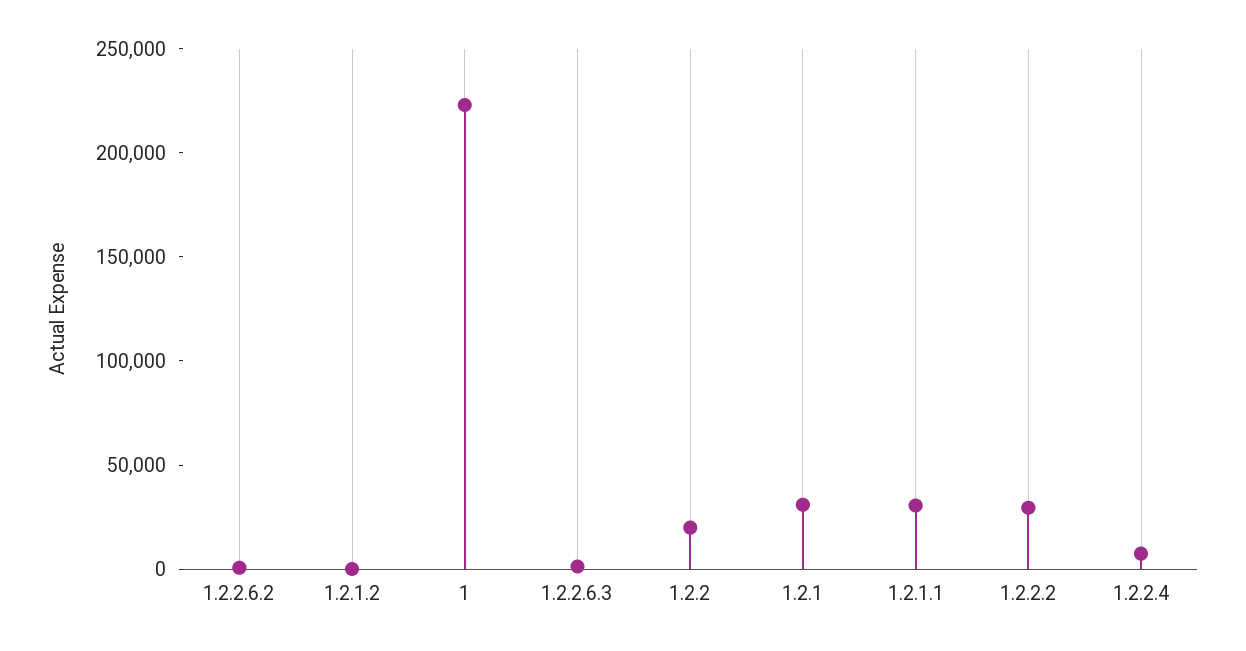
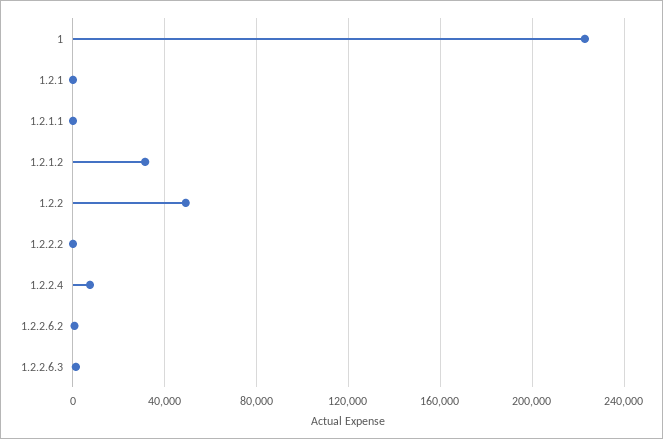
1.2.1.2: 0 -> 30000
1.2.2: 20000 -> 50000
1.2.1: 30000 -> 0
1.2.1.1: 30000 -> 0
1.2.2.2: 30000 -> 0

